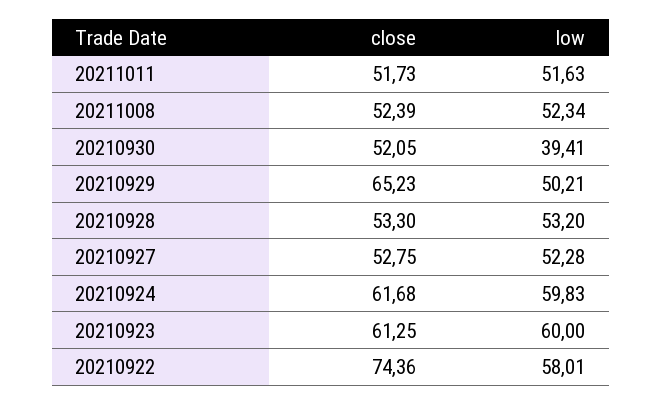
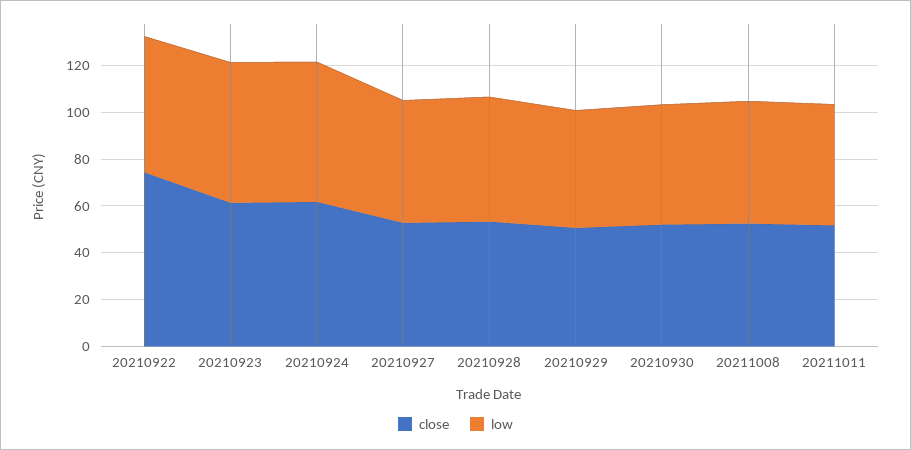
low, 20210930: 39.41 -> 50
close, 20210929: 65.23 -> 50

